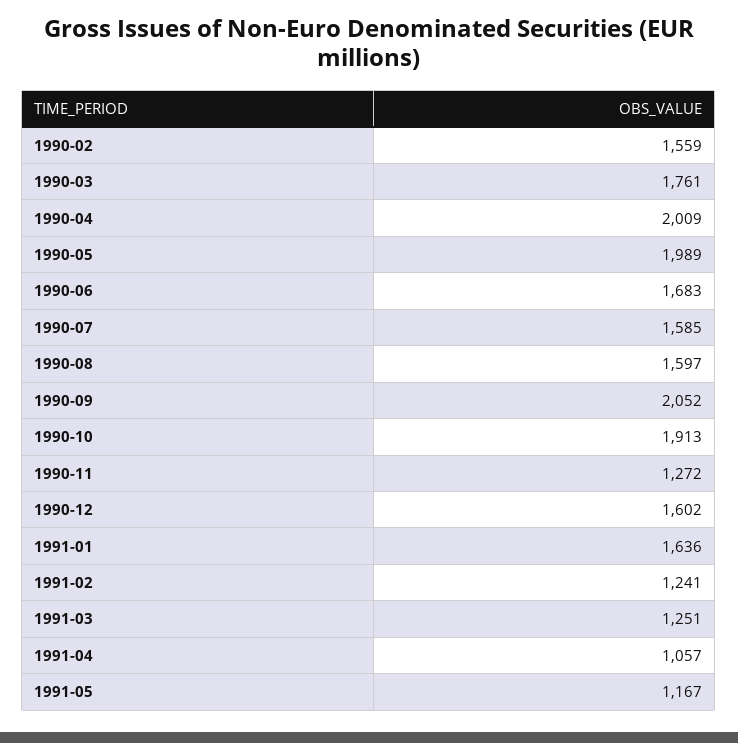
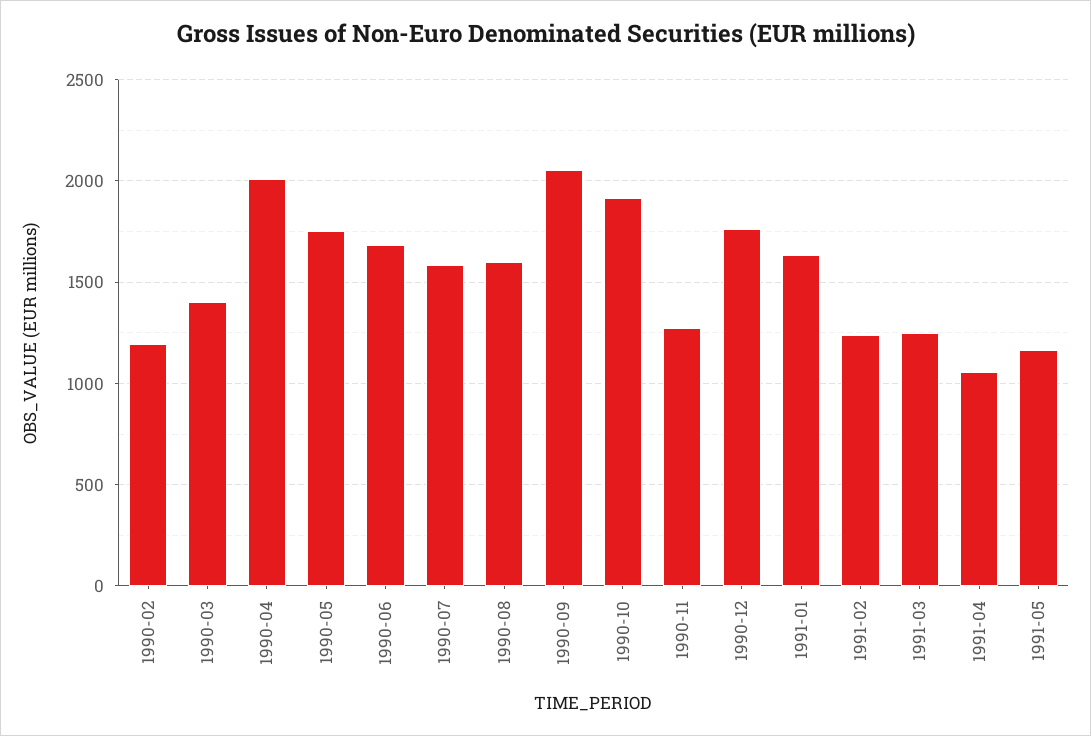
1990-02: 1559 -> 1200
1990-03: 1761 -> 1400
1990-05: 1989 -> 1750
1990-12: 1602 -> 1750

